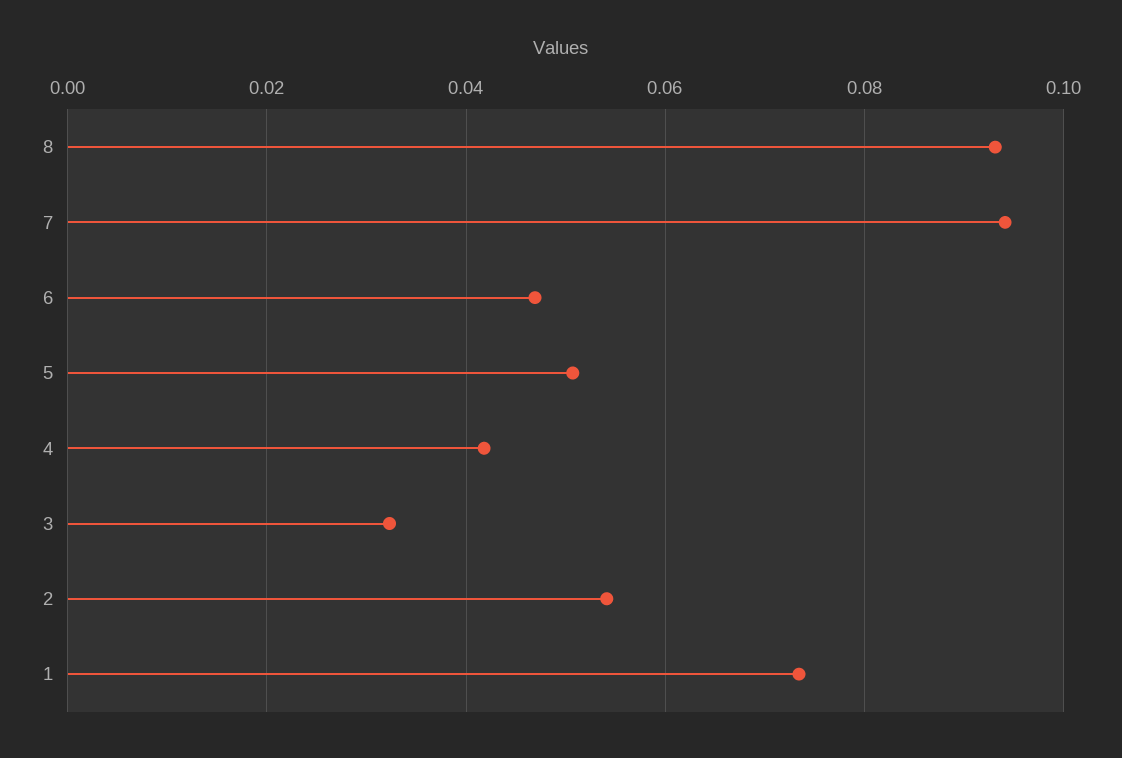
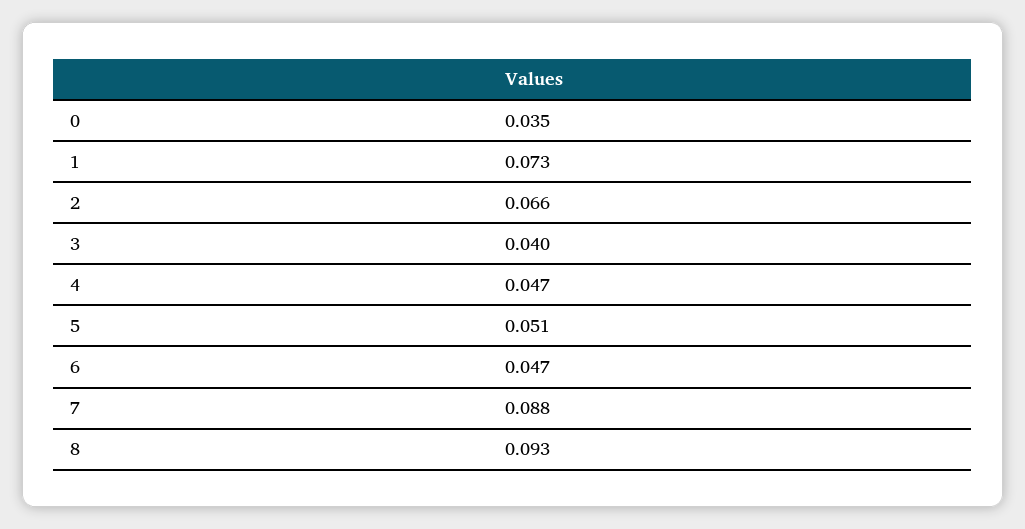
7: 0.094 -> 0.088
4: 0.042 -> 0.047
3: 0.032 -> 0.04
2: 0.054 -> 0.066
0: none -> 0.035

